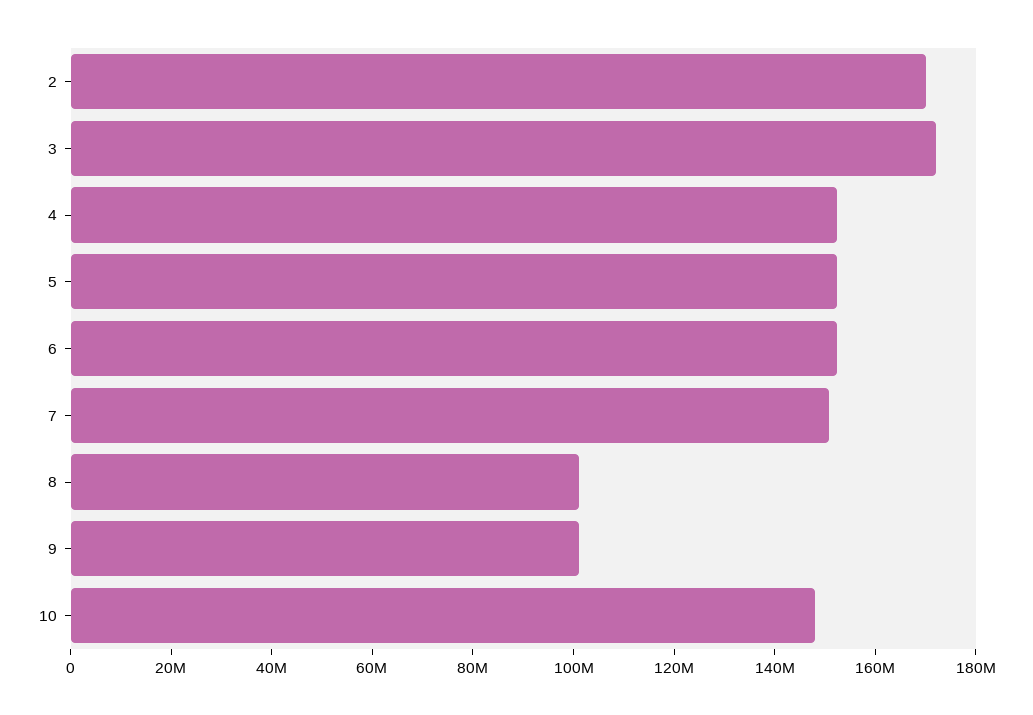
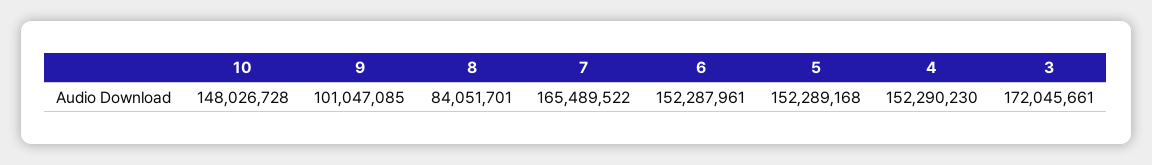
2: 170000000 -> none
7: 150000000 -> 165489522
8: 100000000 -> 84051701

